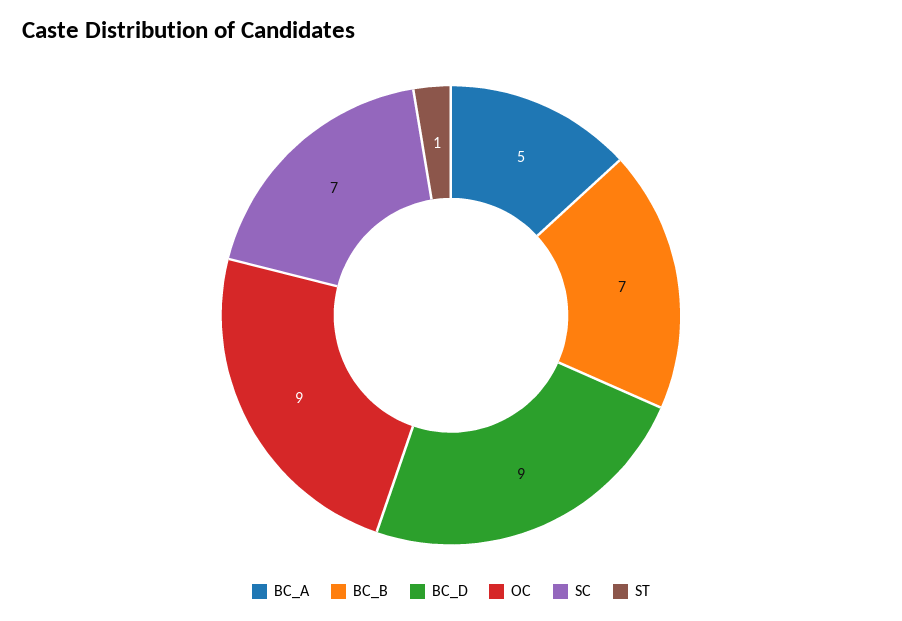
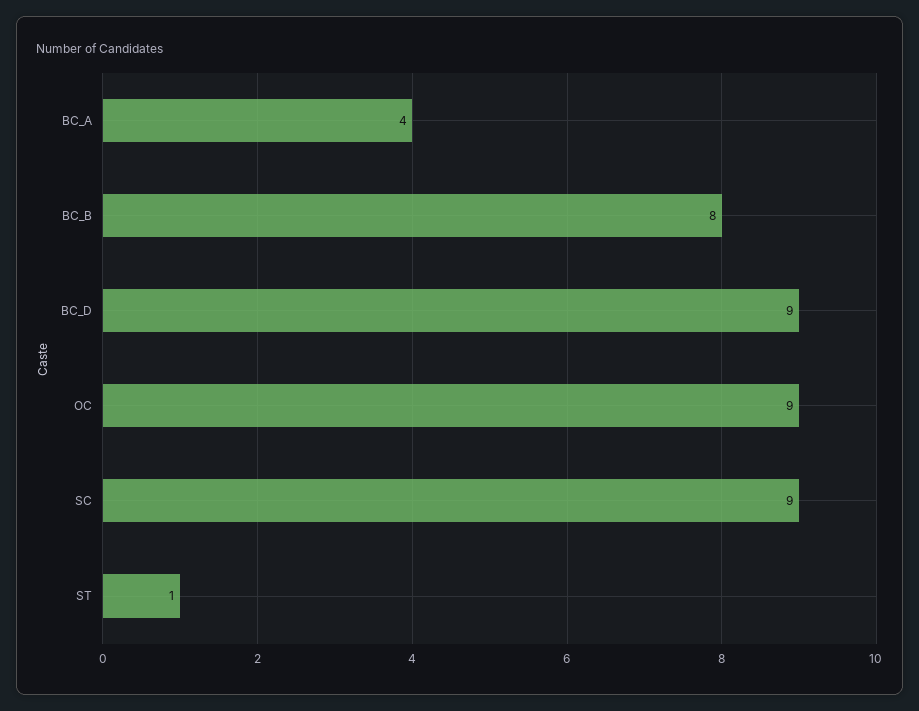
BC_A: 5 -> 4
BC_B: 7 -> 8
SC: 7 -> 9

